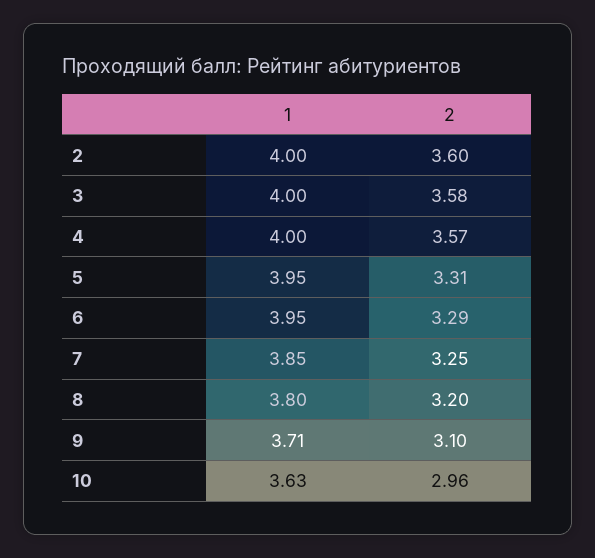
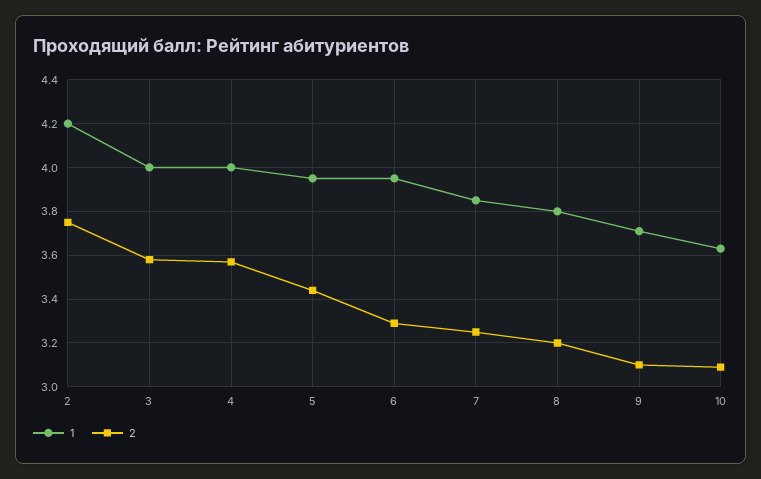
1, 2: 4 -> 4.2
2, 2: 3.6 -> 3.75
2, 5: 3.31 -> 3.45
2, 10: 2.96 -> 3.1

